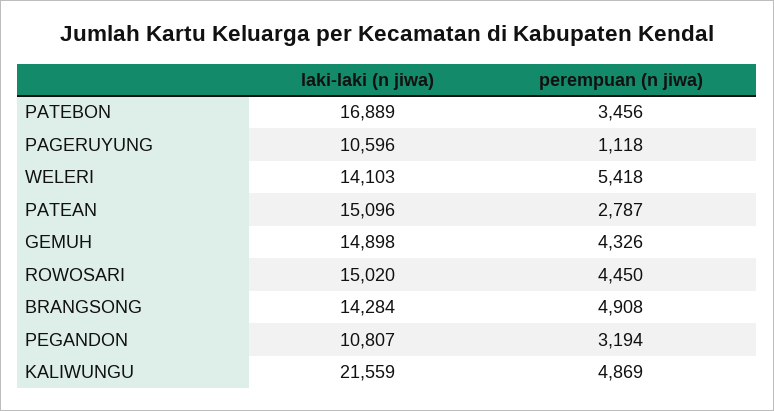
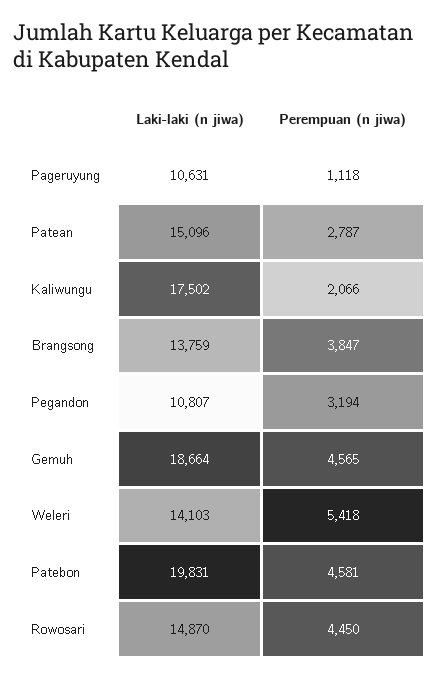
laki-laki (n jiwa), PATEBON: 16889 -> 19831
perempuan (n jiwa), PATEBON: 3456 -> 4581
laki-laki (n jiwa), PAGERUYUNG: 10596 -> 10631
laki-laki (n jiwa), GEMUH: 14898 -> 18664
perempuan (n jiwa), GEMUH: 4326 -> 4565
laki-laki (n jiwa), ROWOSARI: 15020 -> 14870
laki-laki (n jiwa), BRANGSONG: 14284 -> 13759
perempuan (n jiwa), BRANGSONG: 4908 -> 3847
laki-laki (n jiwa), KALIWUNGU: 21559 -> 17502
perempuan (n jiwa), KALIWUNGU: 4869 -> 2066

